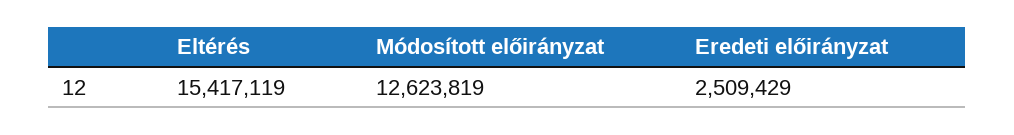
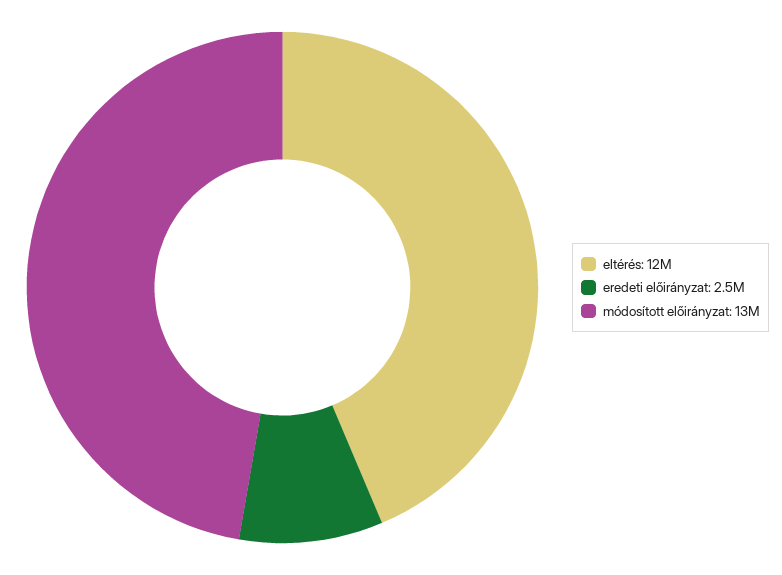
Eltérés: 15417119 -> 12000000

